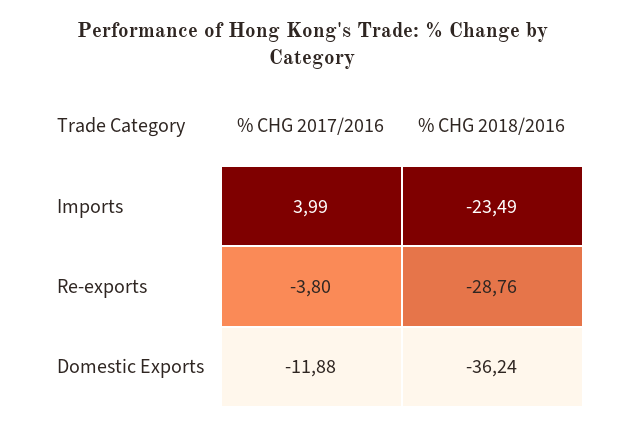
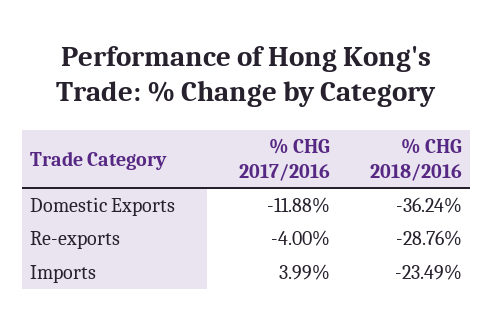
% CHG 2017/2016, Re-exports: -3.8 -> -4

